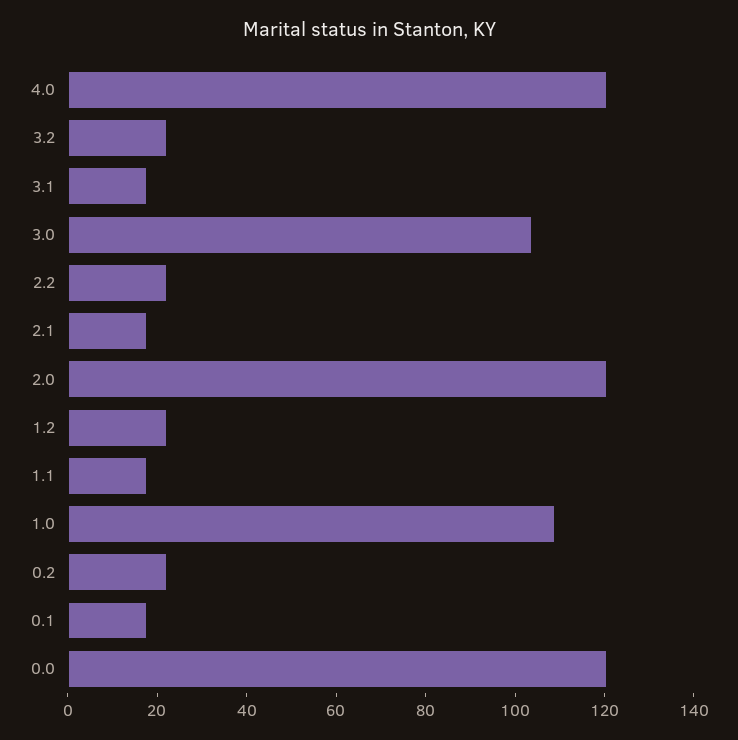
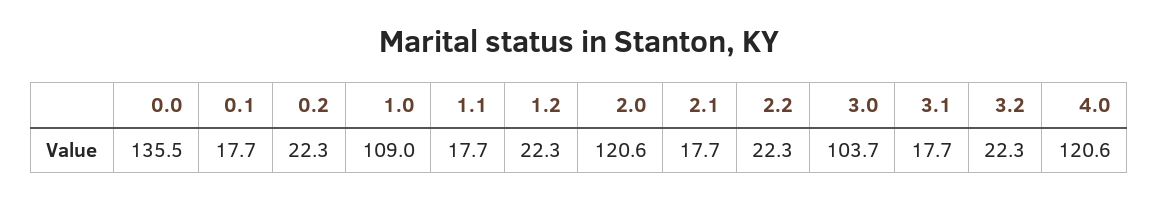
0.0: 120 -> 135.5

